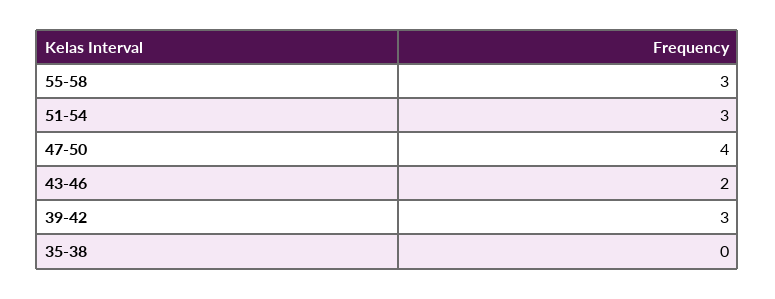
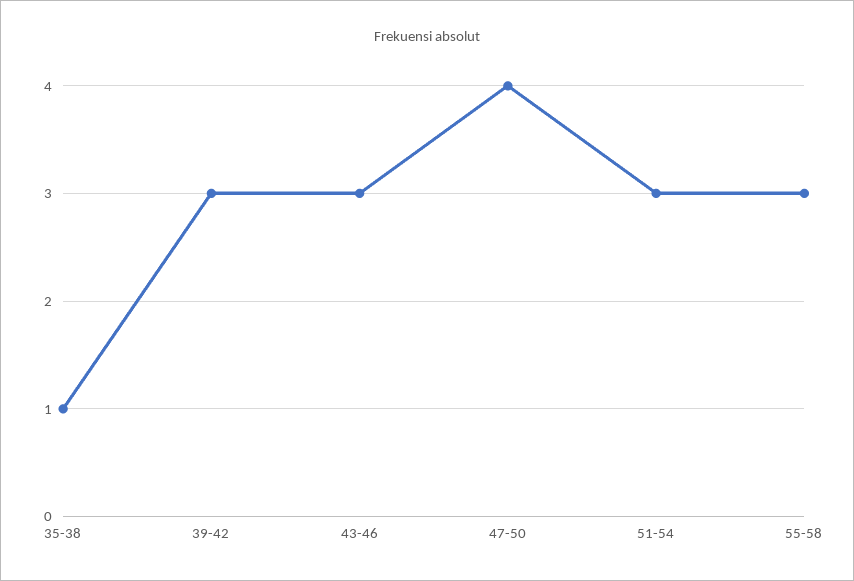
43-46: 2 -> 3
35-38: 0 -> 1

